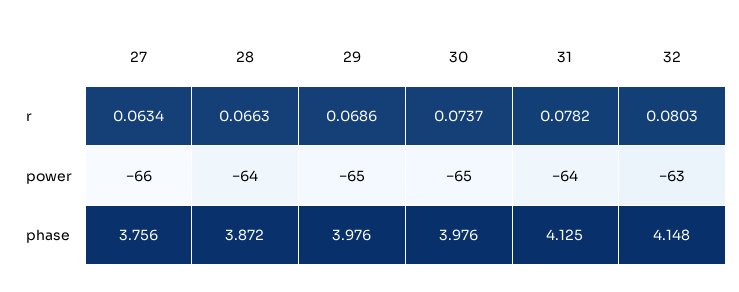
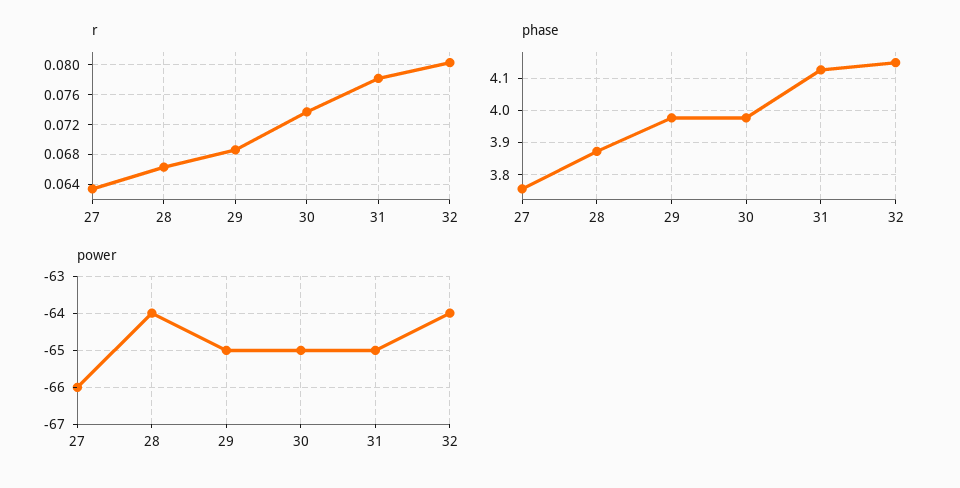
power, 31: -64 -> -65
power, 32: -63 -> -64

